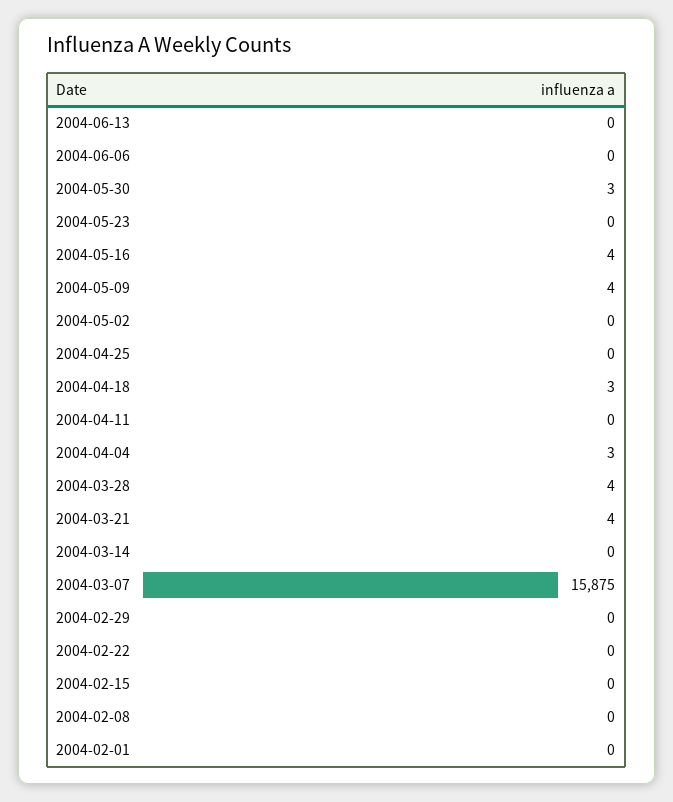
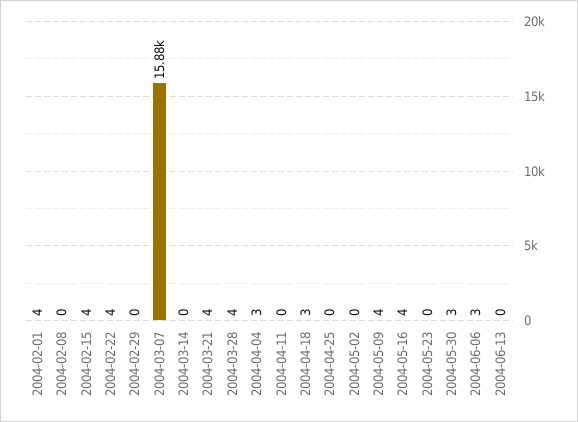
2004-06-06: 0 -> 3
2004-02-22: 0 -> 4
2004-02-15: 0 -> 4
2004-02-01: 0 -> 4

